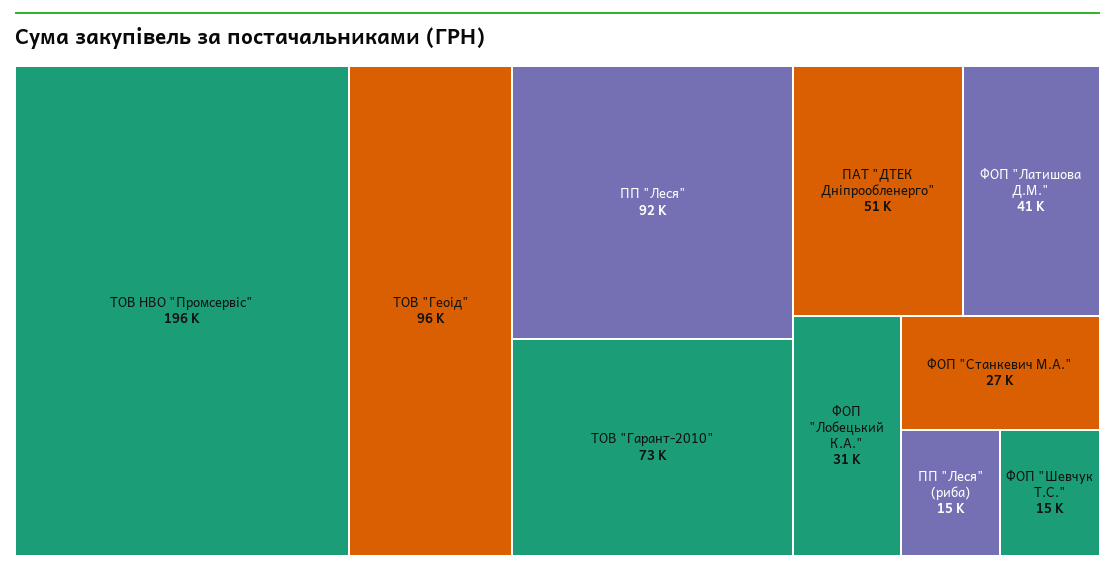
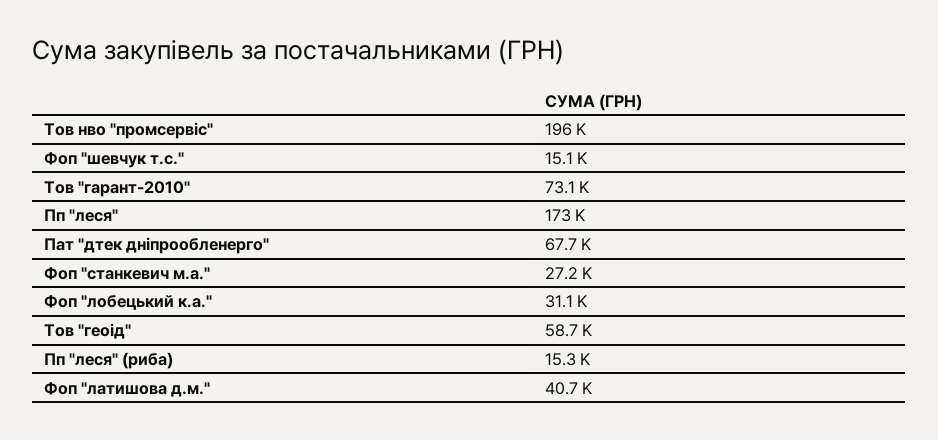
ТОВ "Геоід": 96000 -> 58700
ПП "Леся": 92000 -> 173000
ПАТ "ДТЕК Дніпрообленерго": 51000 -> 67700

